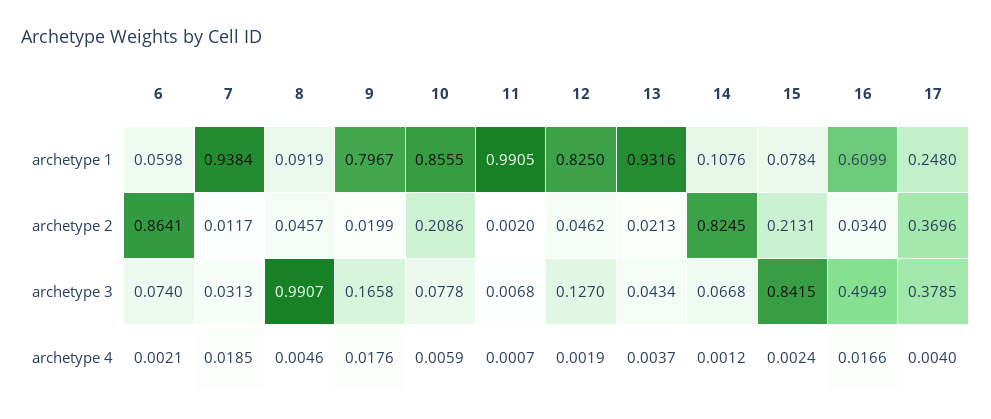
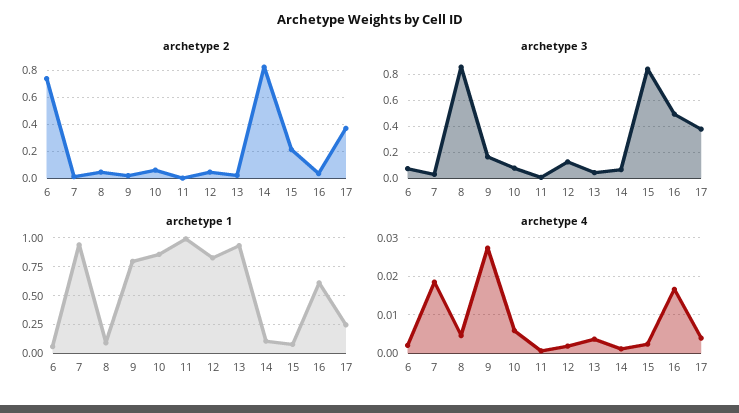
archetype 2, 6: 0.8641 -> 0.75
archetype 2, 10: 0.2086 -> 0.05
archetype 3, 8: 0.9907 -> 0.85
archetype 4, 9: 0.0176 -> 0.028

